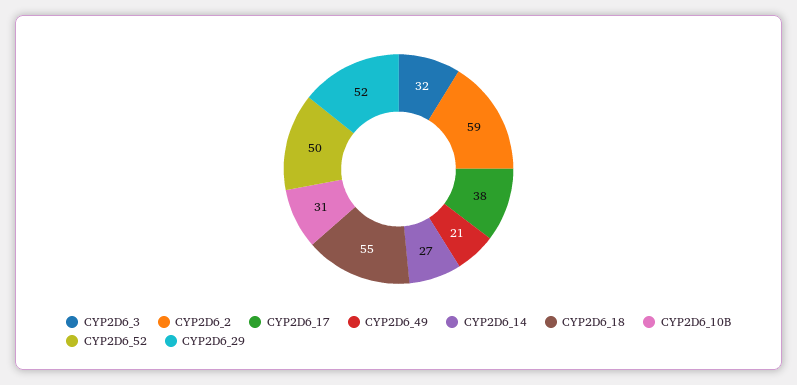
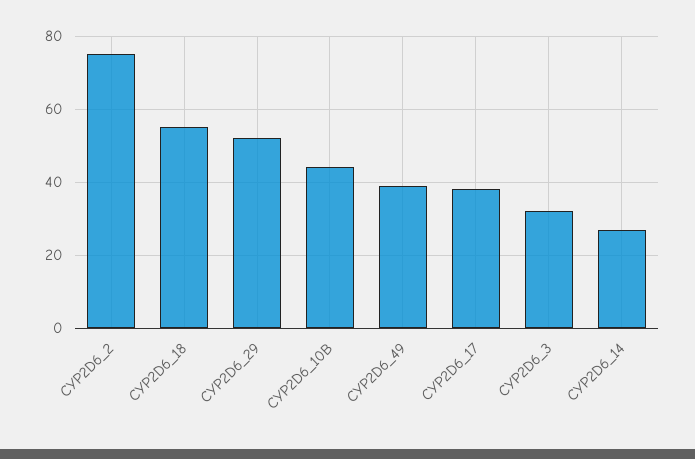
CYP2D6_2: 59 -> 75
CYP2D6_49: 21 -> 40
CYP2D6_10B: 31 -> 45
CYP2D6_52: 50 -> none

